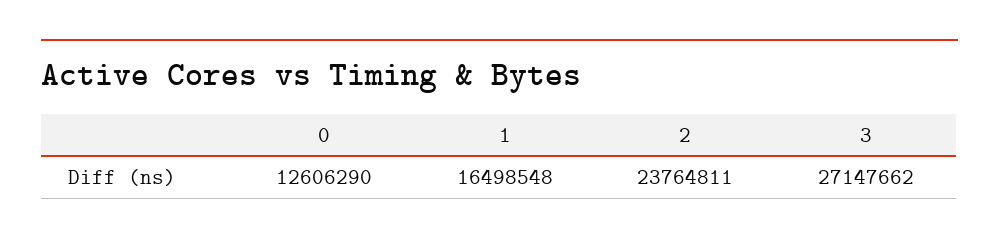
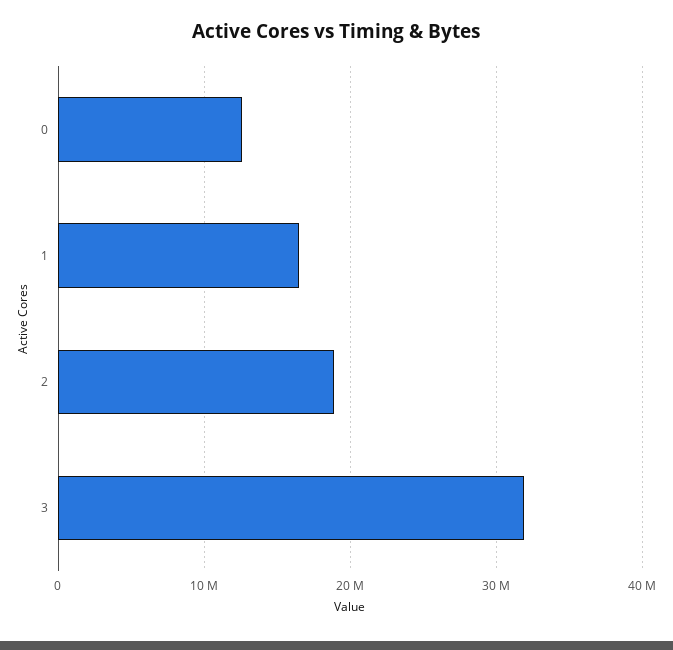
2: 23764811 -> 19000000
3: 27147662 -> 32000000

